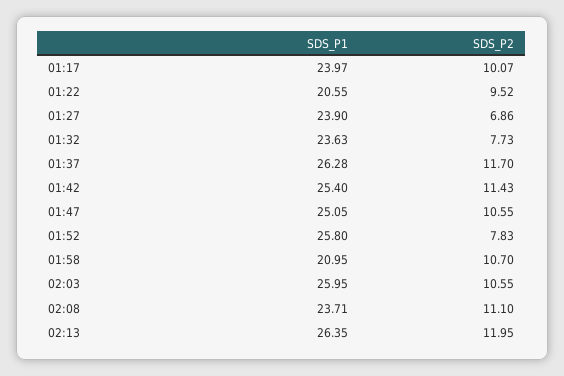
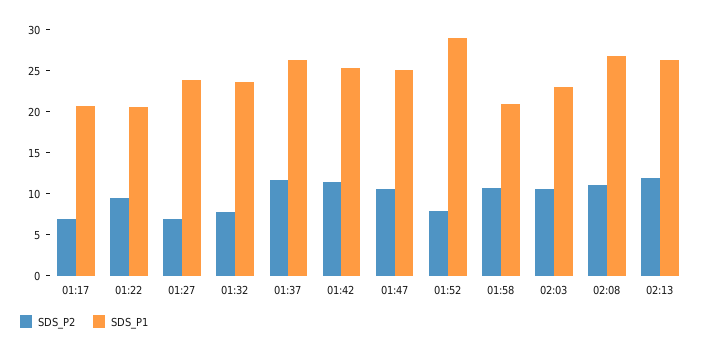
SDS_P1, 01:17: 23.97 -> 21
SDS_P2, 01:17: 10.07 -> 7
SDS_P1, 01:52: 25.8 -> 29
SDS_P1, 02:03: 25.95 -> 23
SDS_P1, 02:08: 23.71 -> 27

